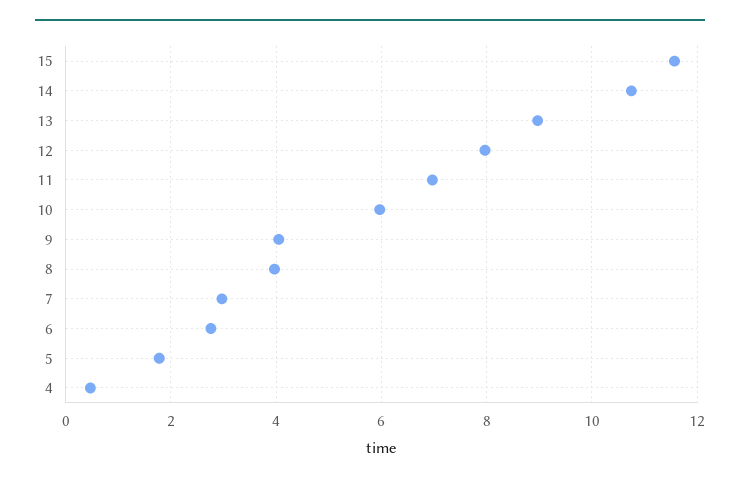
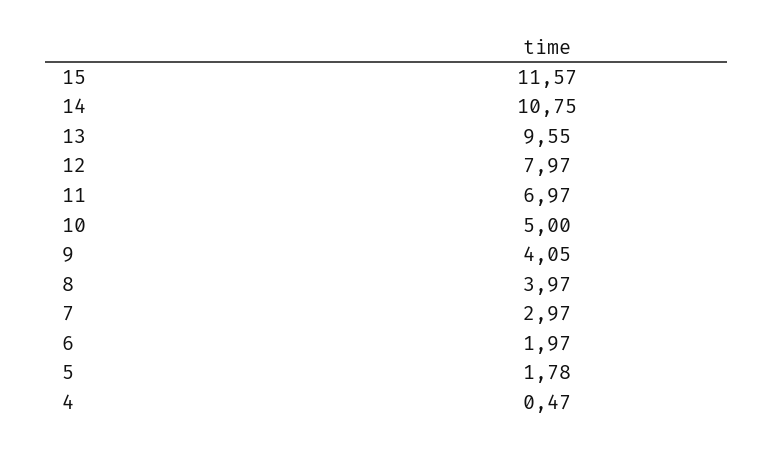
13: 9 -> 9.55
10: 6 -> 5
6: 2.8 -> 1.97

